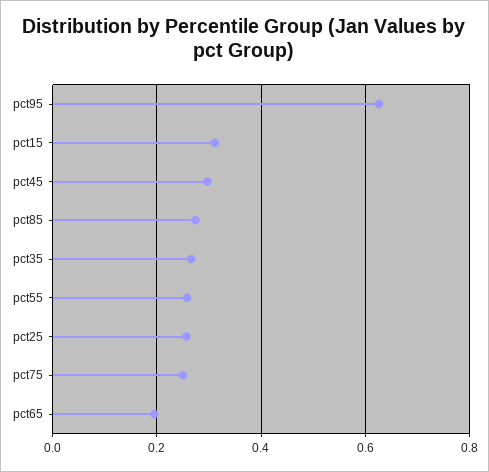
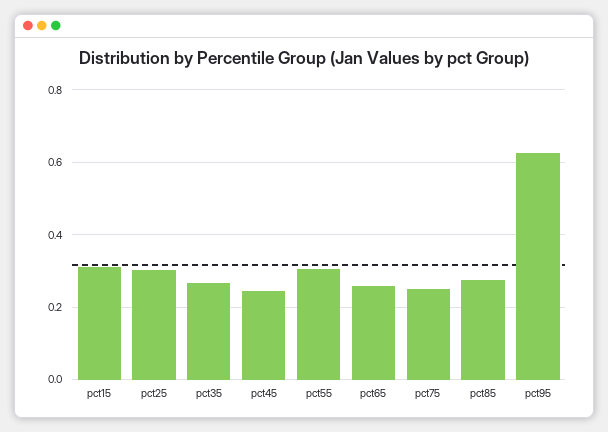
pct45: 0.3 -> 0.24
pct55: 0.26 -> 0.3
pct25: 0.26 -> 0.3
pct65: 0.2 -> 0.26

